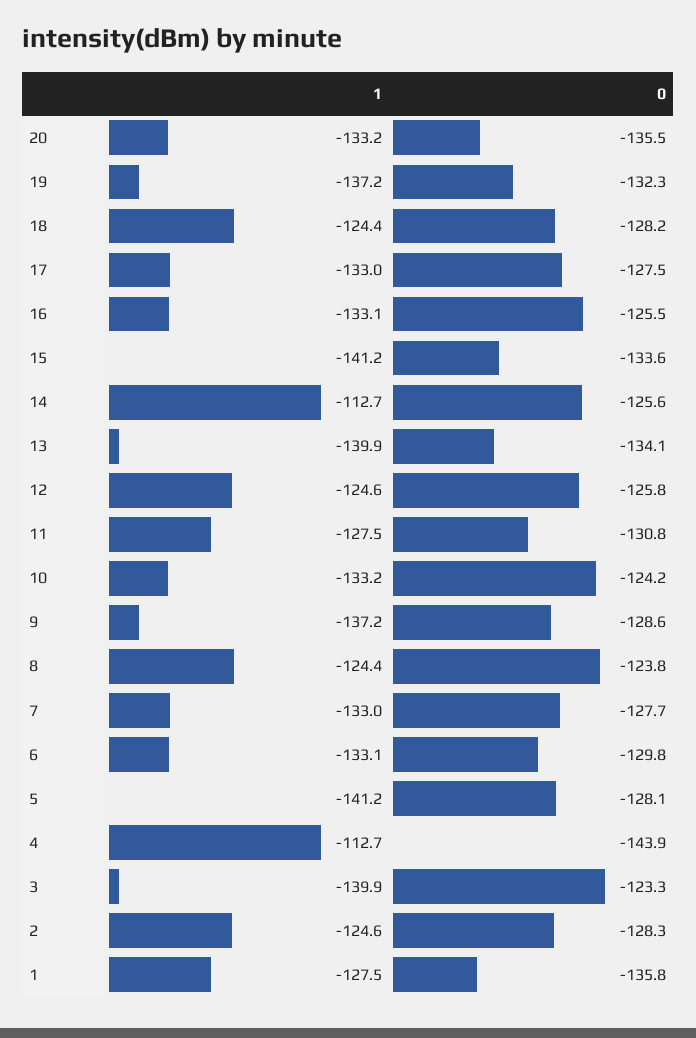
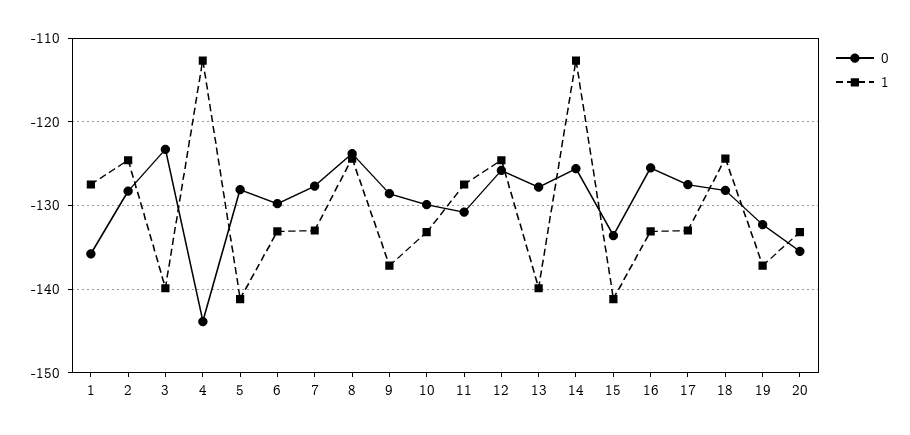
0, 13: -134.1 -> -128
0, 10: -124.2 -> -130

